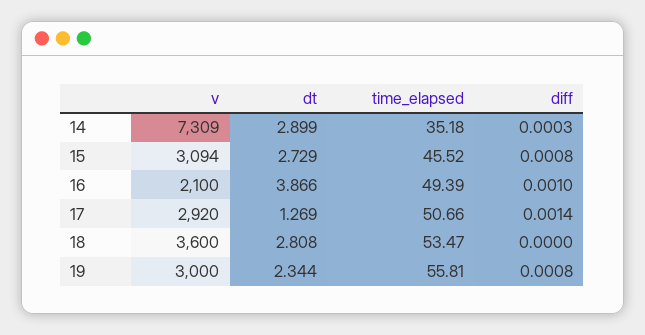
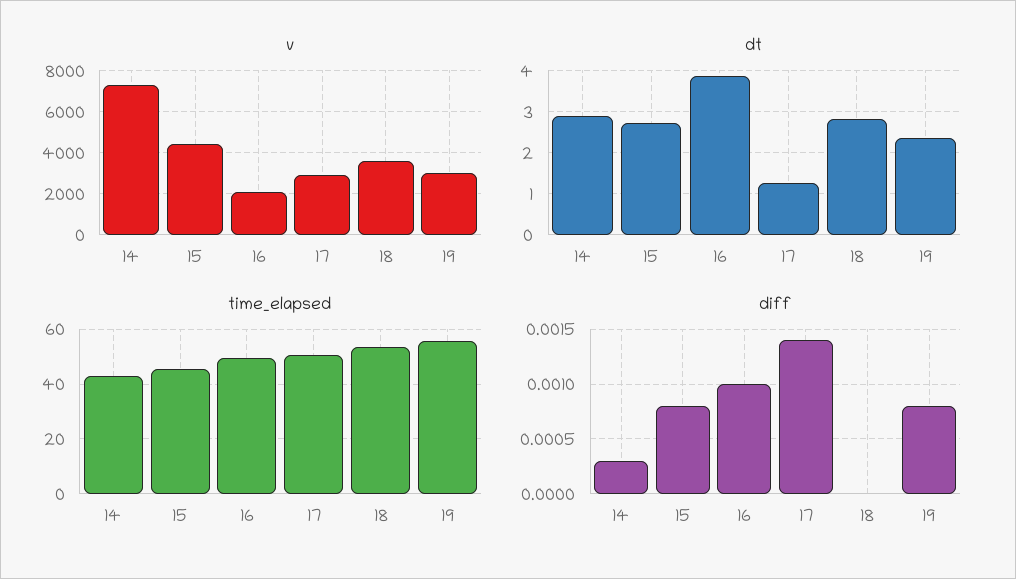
time_elapsed, 14: 35.18 -> 42.5
v, 15: 3094 -> 4500

